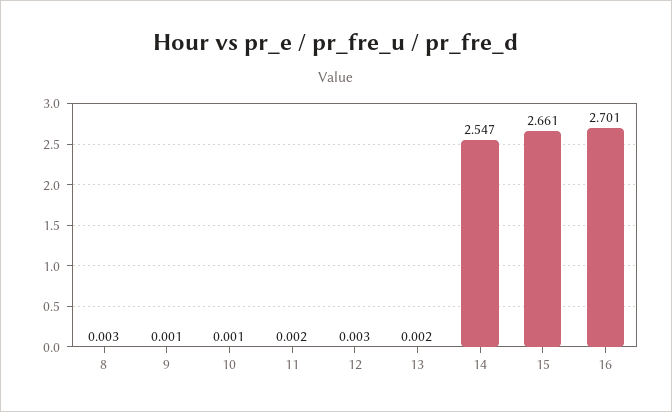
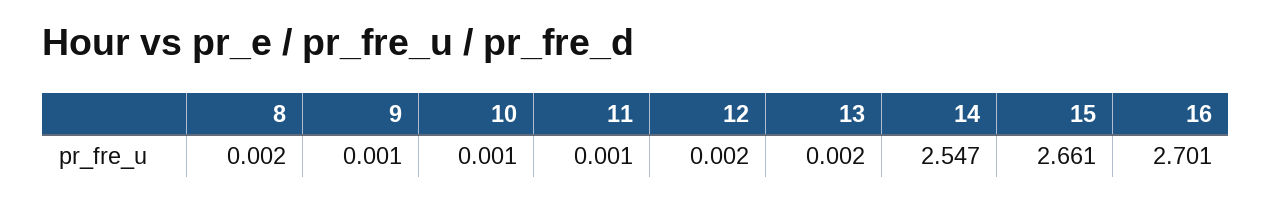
8: 0.003 -> 0.002
11: 0.002 -> 0.001
12: 0.003 -> 0.002

